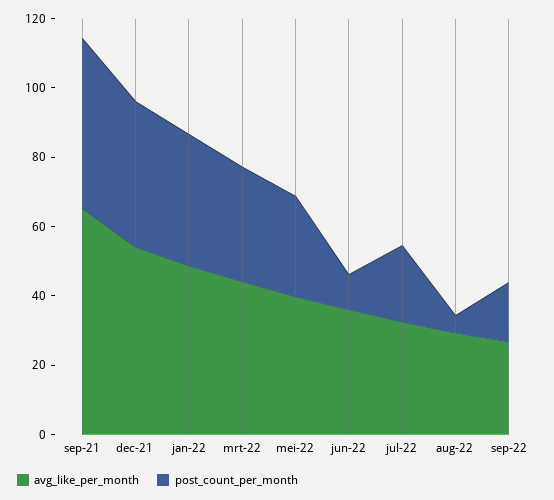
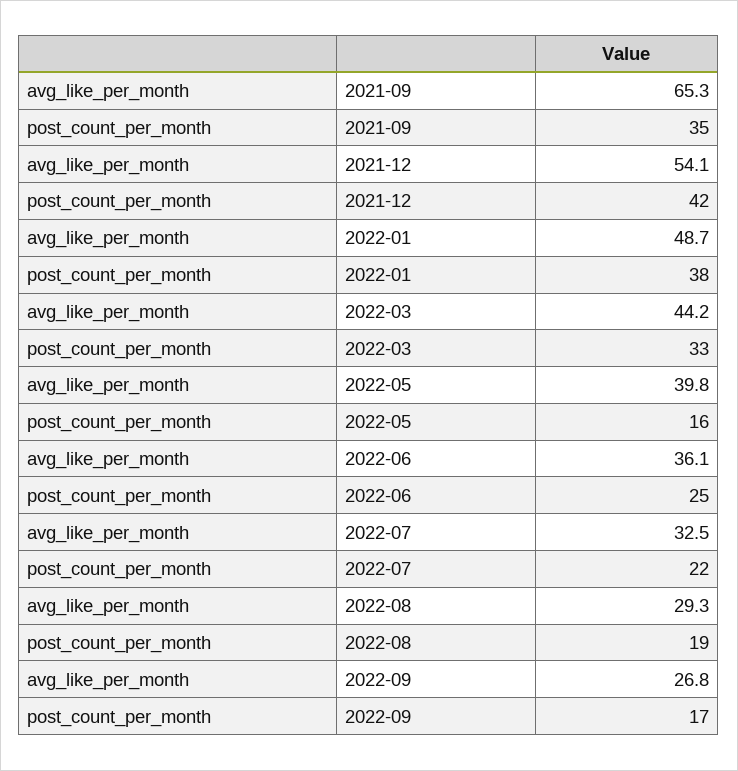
post_count_per_month, sep-21: 50 -> 35
post_count_per_month, mei-22: 30 -> 16
post_count_per_month, jun-22: 10 -> 25
post_count_per_month, aug-22: 5 -> 19

